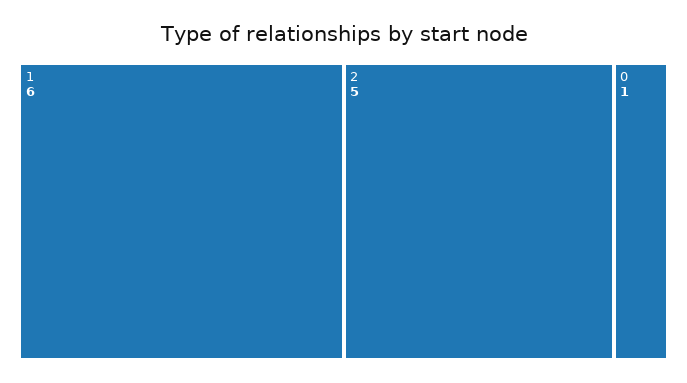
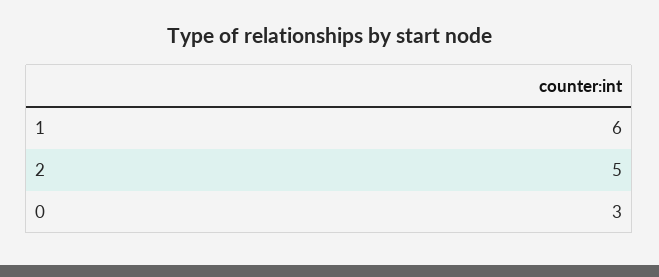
0: 1 -> 3

